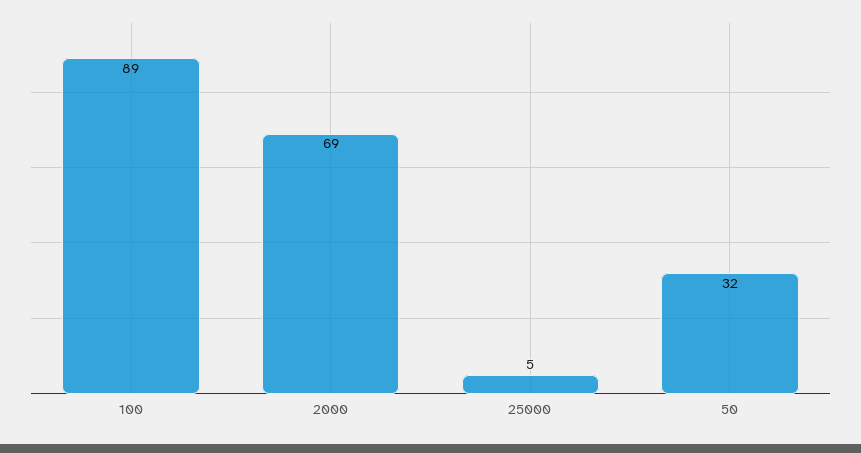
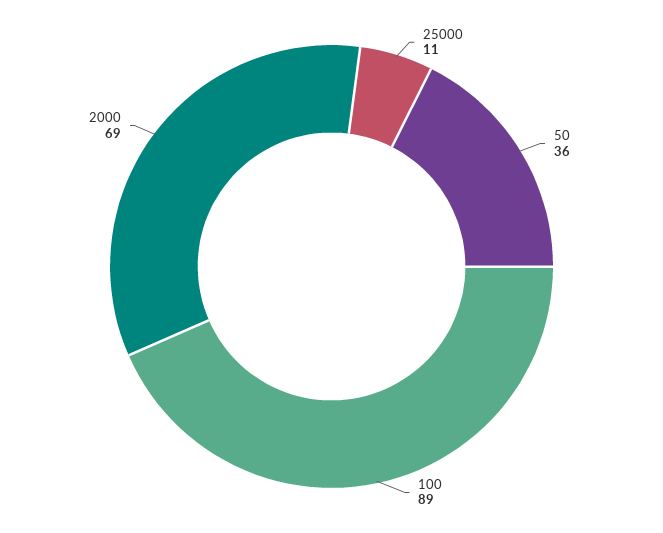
25000: 5 -> 11
50: 32 -> 36

